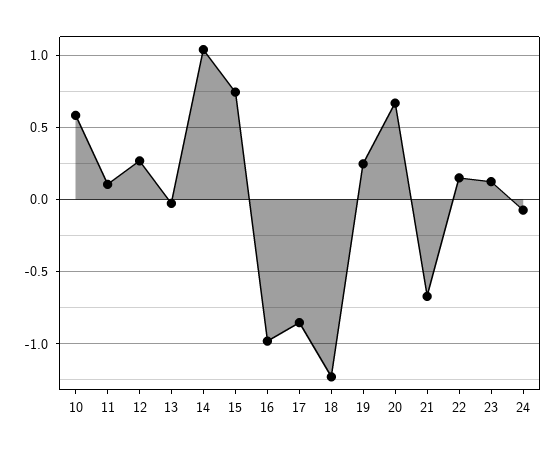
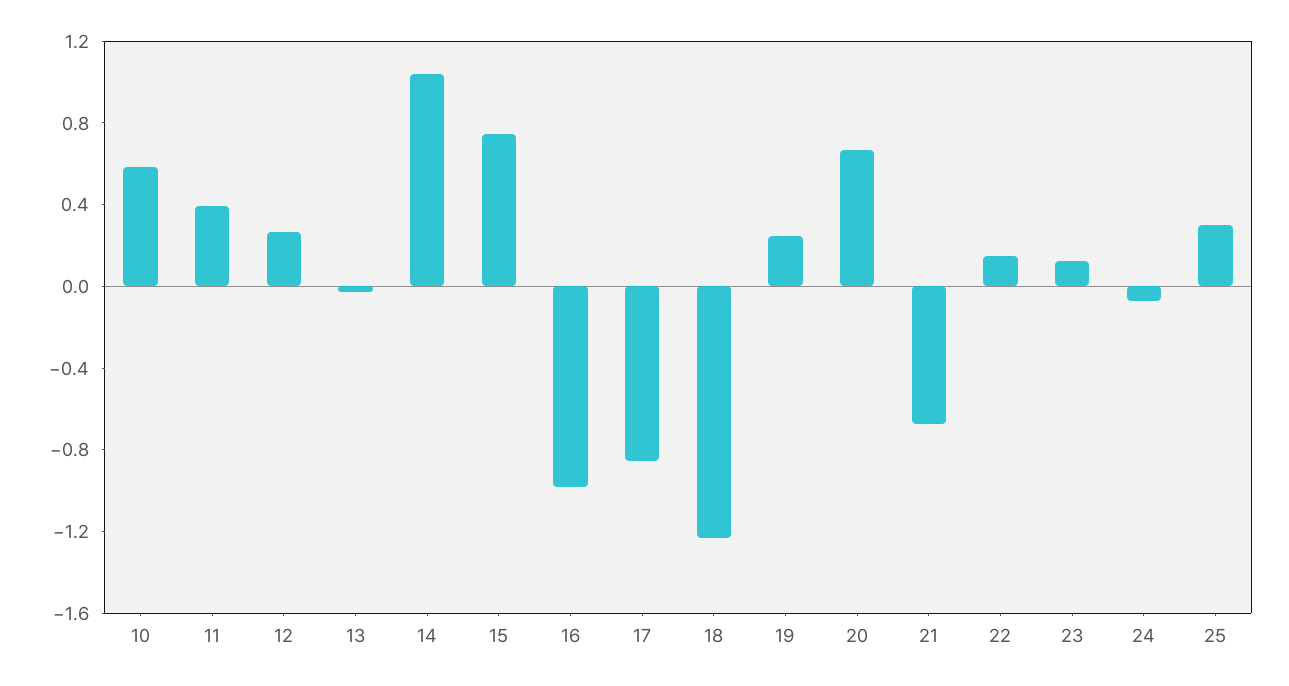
11: 0.1 -> 0.4
25: none -> 0.3

